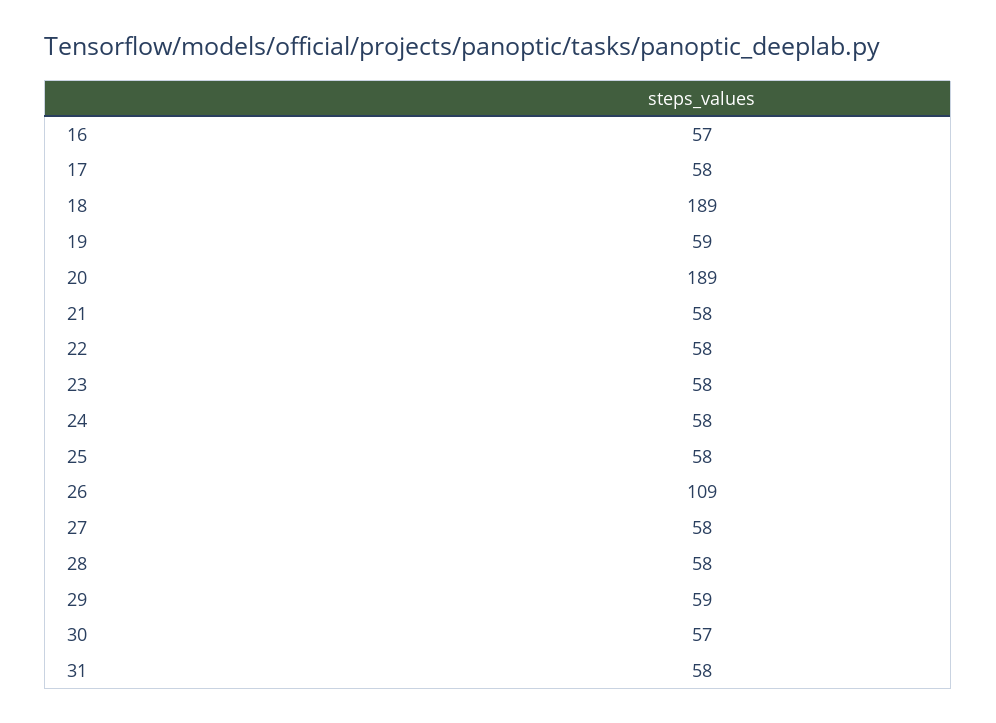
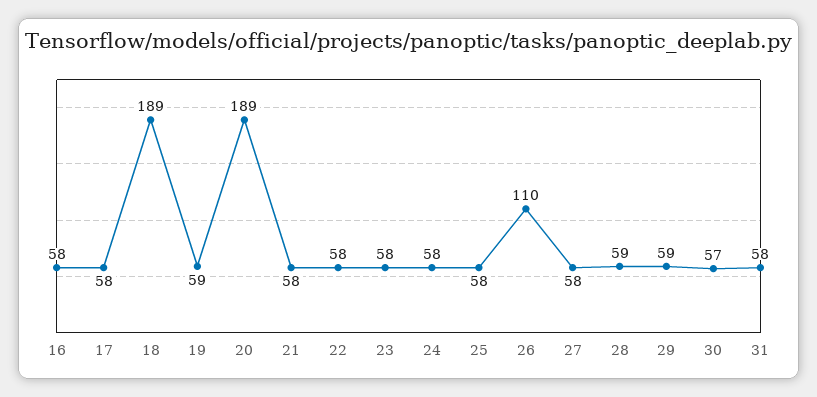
16: 57 -> 58
26: 109 -> 110
28: 58 -> 59

